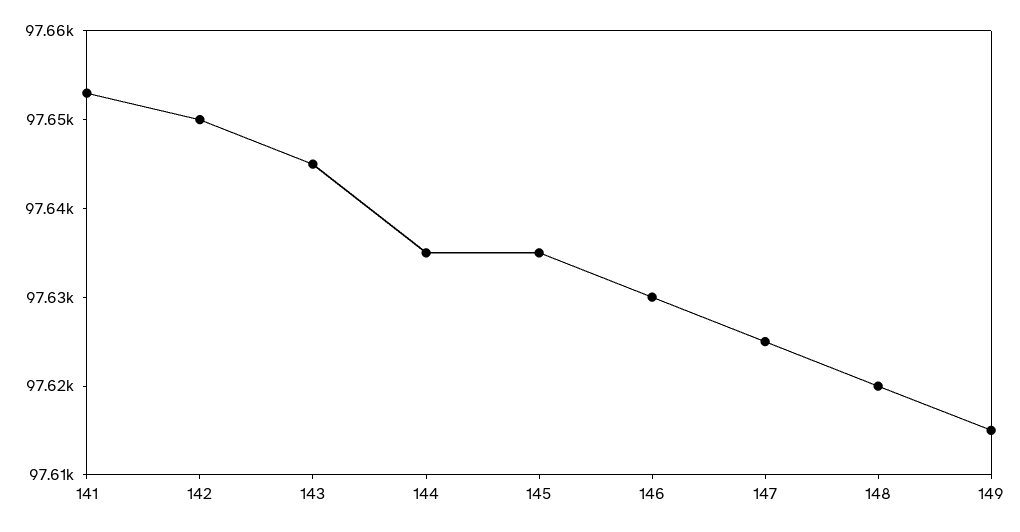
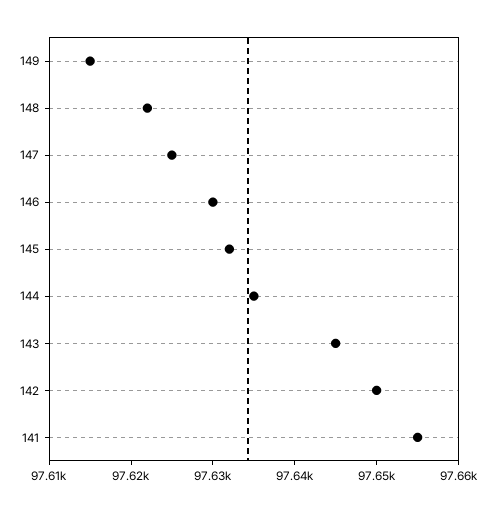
141: 97653 -> 97655
145: 97635 -> 97632
148: 97620 -> 97622

